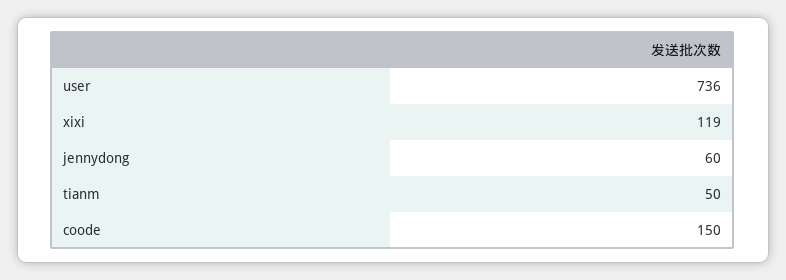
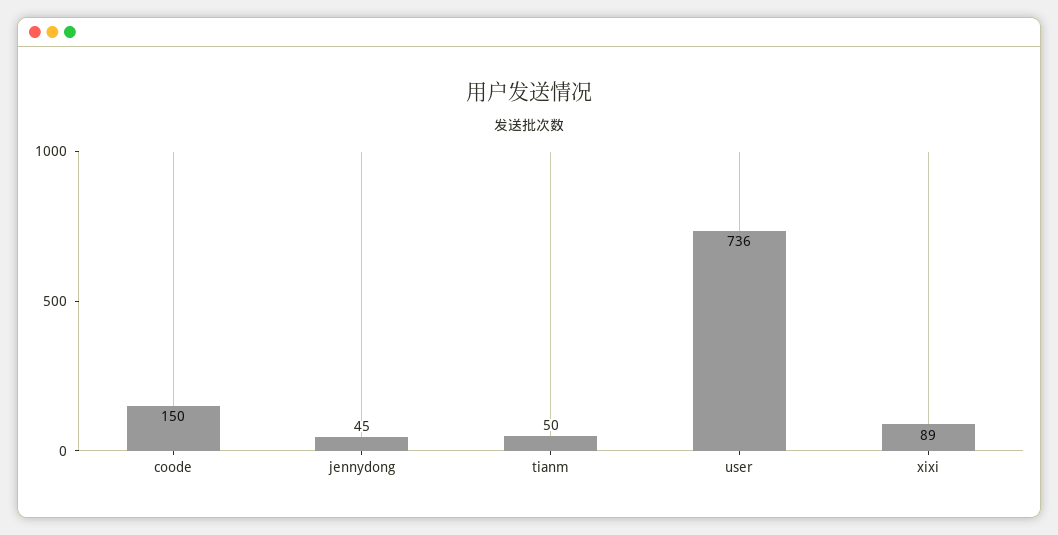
xixi: 119 -> 89
jennydong: 60 -> 45

